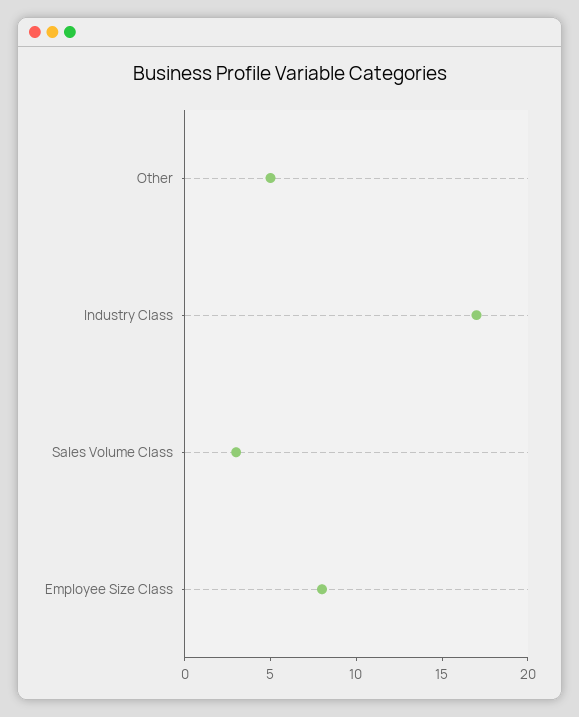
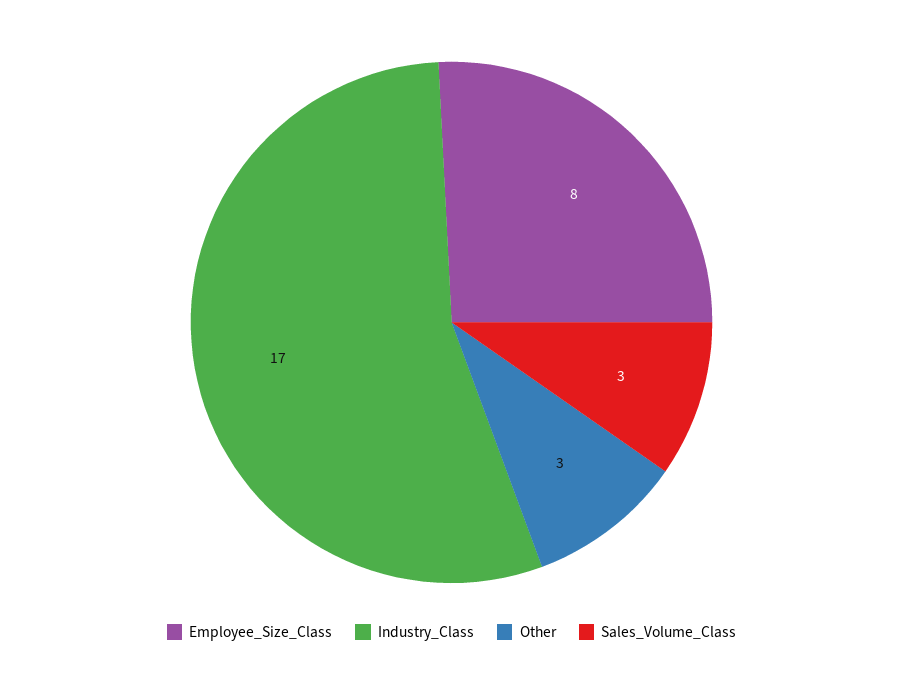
Other: 5 -> 3

